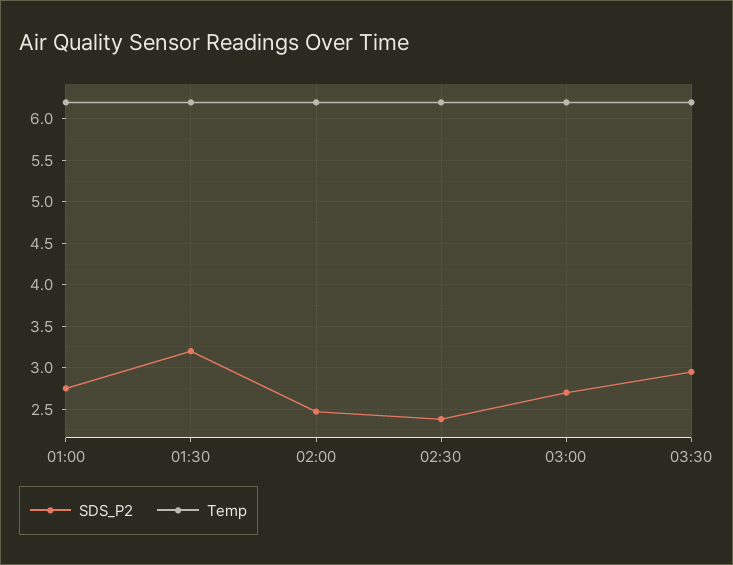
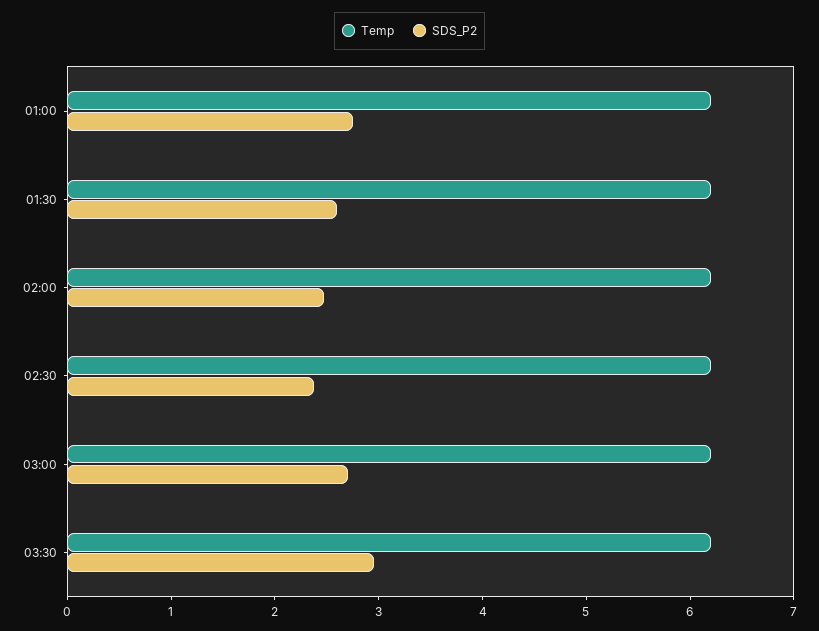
SDS_P2, 01:30: 3.2 -> 2.6

